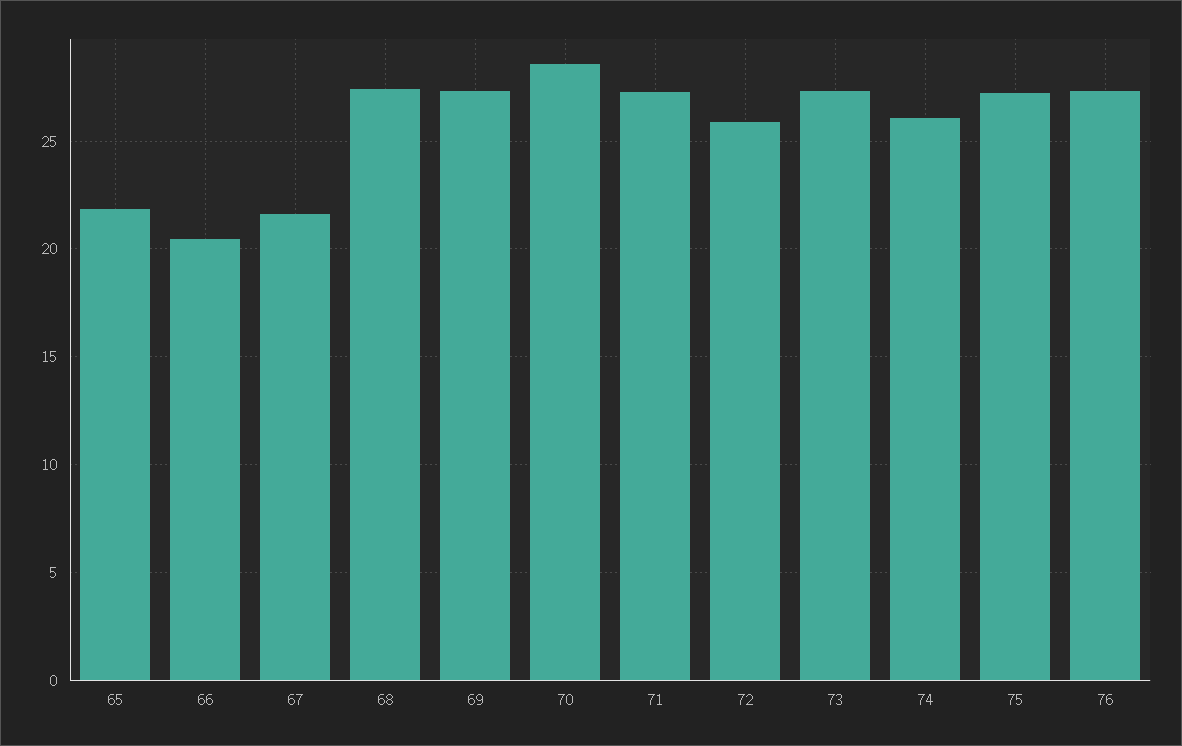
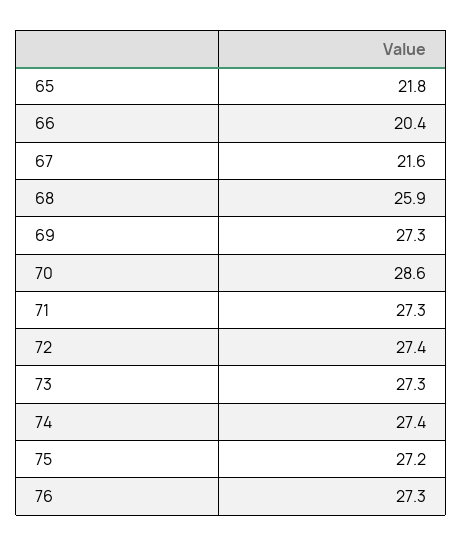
68: 27.5 -> 25.9
72: 26 -> 27.4
74: 26 -> 27.4

